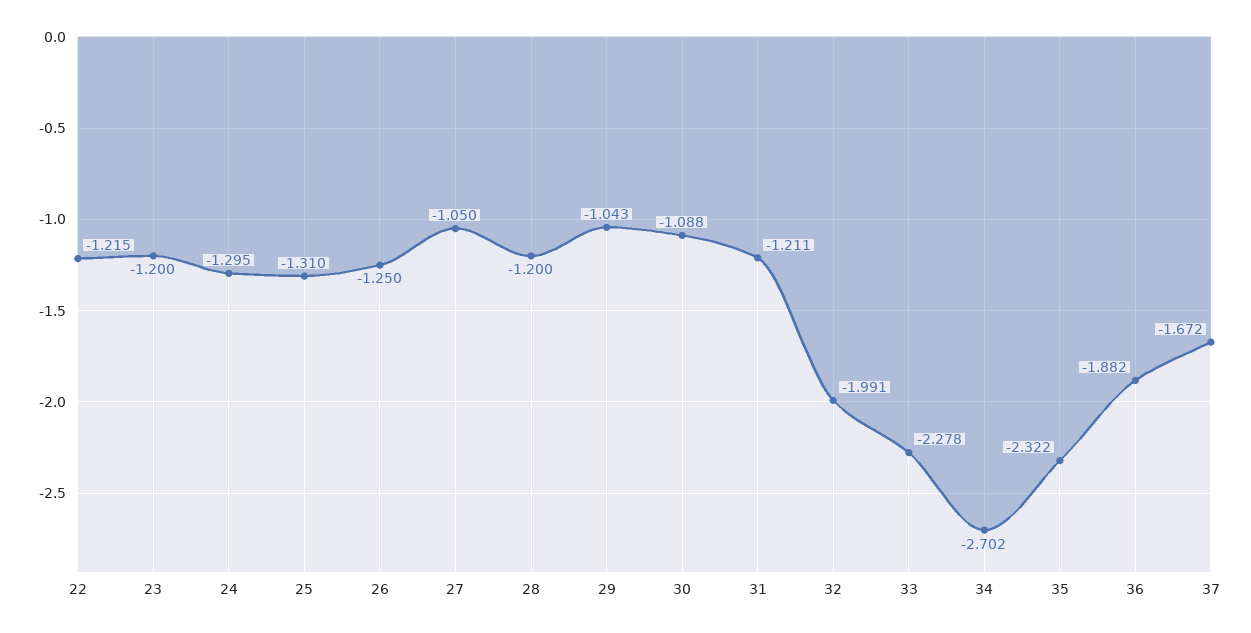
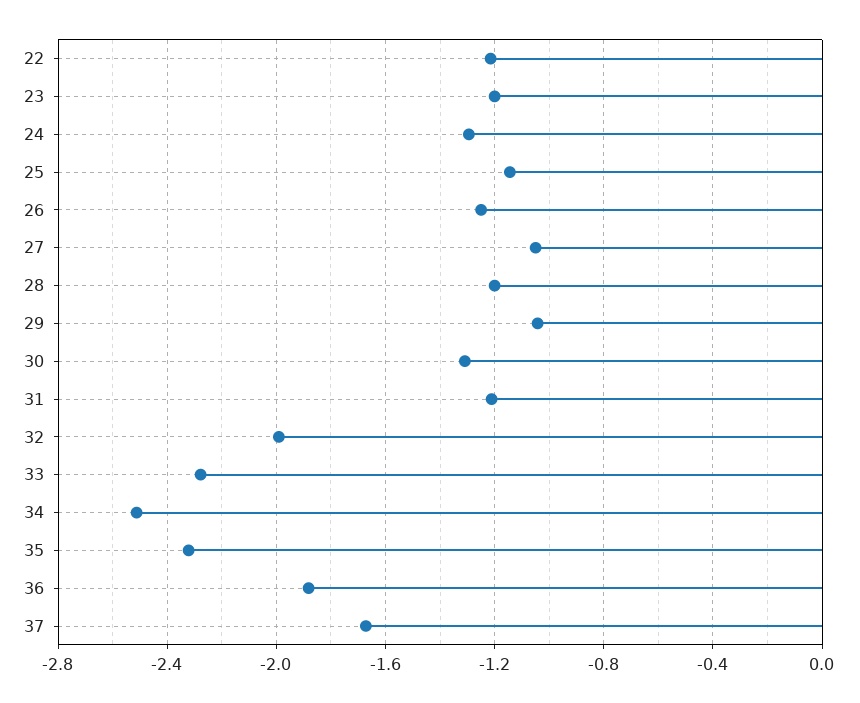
25: -1.31 -> -1.15
30: -1.088 -> -1.3
34: -2.702 -> -2.5

